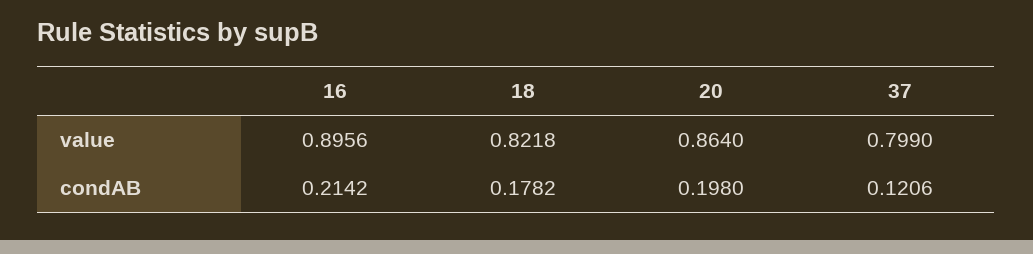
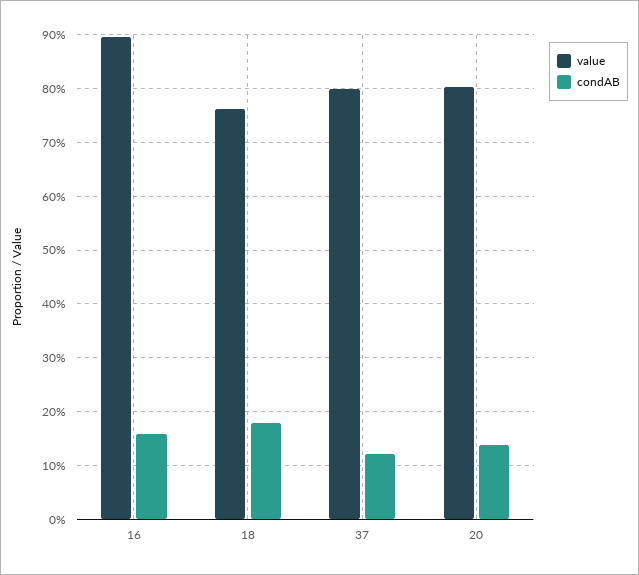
value, 18: 0.8218 -> 0.76
value, 20: 0.864 -> 0.8
condAB, 16: 0.2142 -> 0.16
condAB, 20: 0.198 -> 0.14

